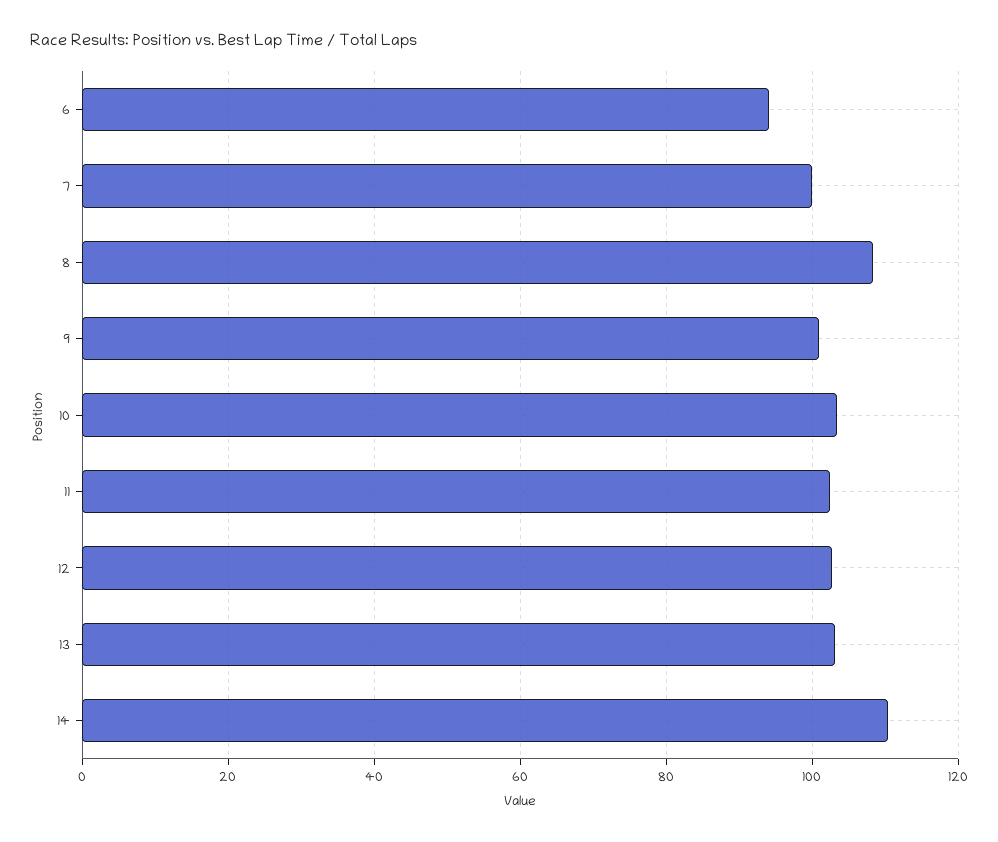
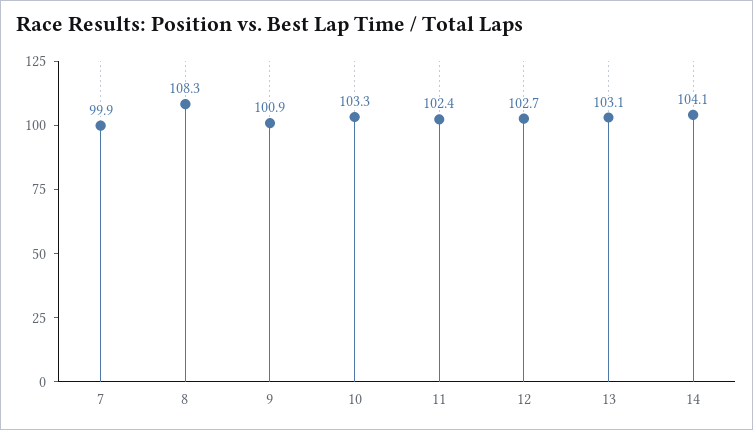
6: 94 -> none
14: 110 -> 104.1

